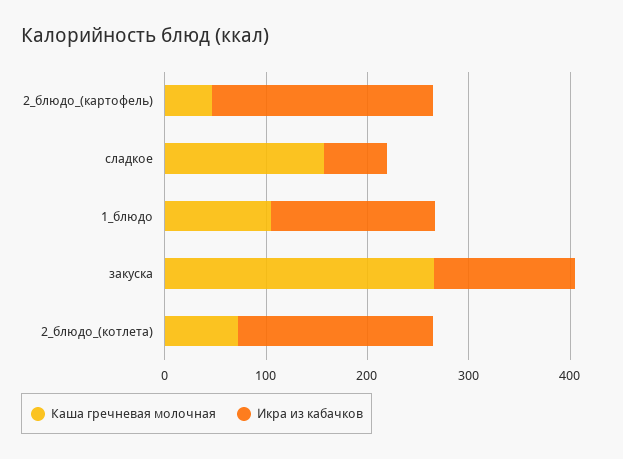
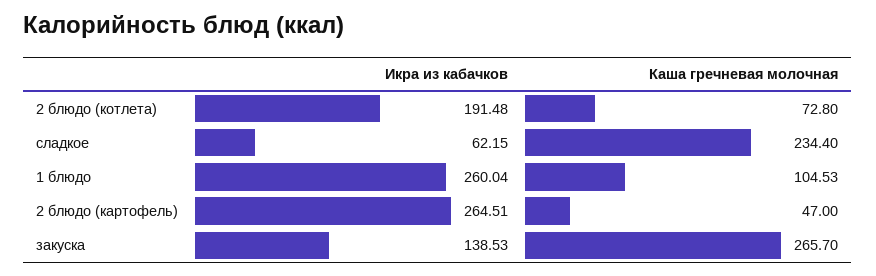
Икра из кабачков, 2_блюдо_(картофель): 220 -> 264.51
Каша гречневая молочная, сладкое: 160 -> 234.4
Икра из кабачков, 1_блюдо: 160 -> 260.04

